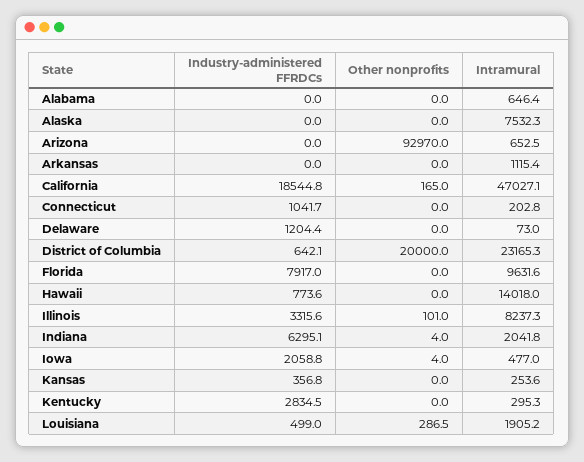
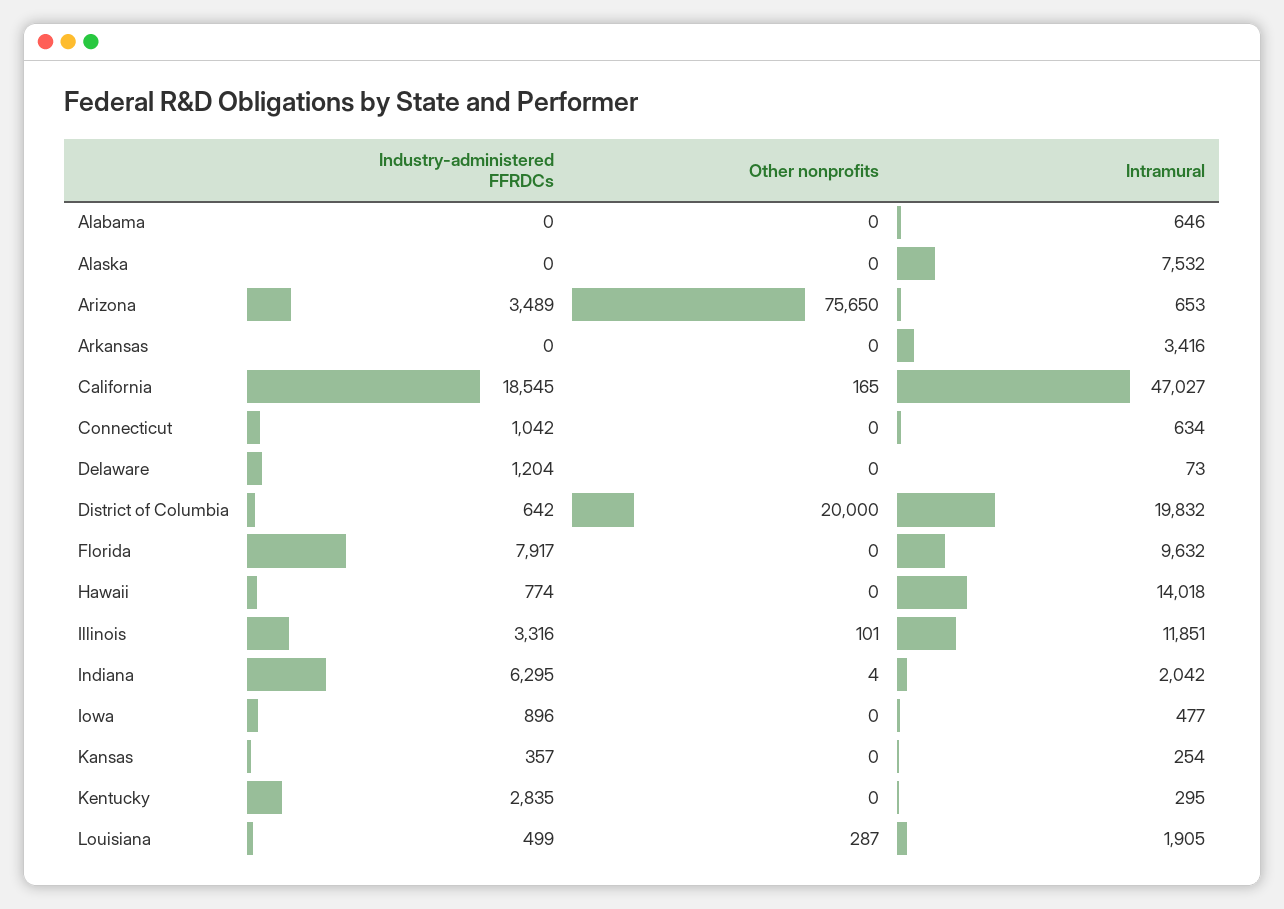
Industry-administered FFRDCs, Arizona: 0 -> 3489
Other nonprofits, Arizona: 92970 -> 75650
Intramural, Arkansas: 1115.4 -> 3416
Intramural, Connecticut: 202.8 -> 634
Intramural, District of Columbia: 23165.3 -> 19832
Intramural, Illinois: 8237.3 -> 11851
Industry-administered FFRDCs, Iowa: 2058.8 -> 896
Other nonprofits, Iowa: 4 -> 0

